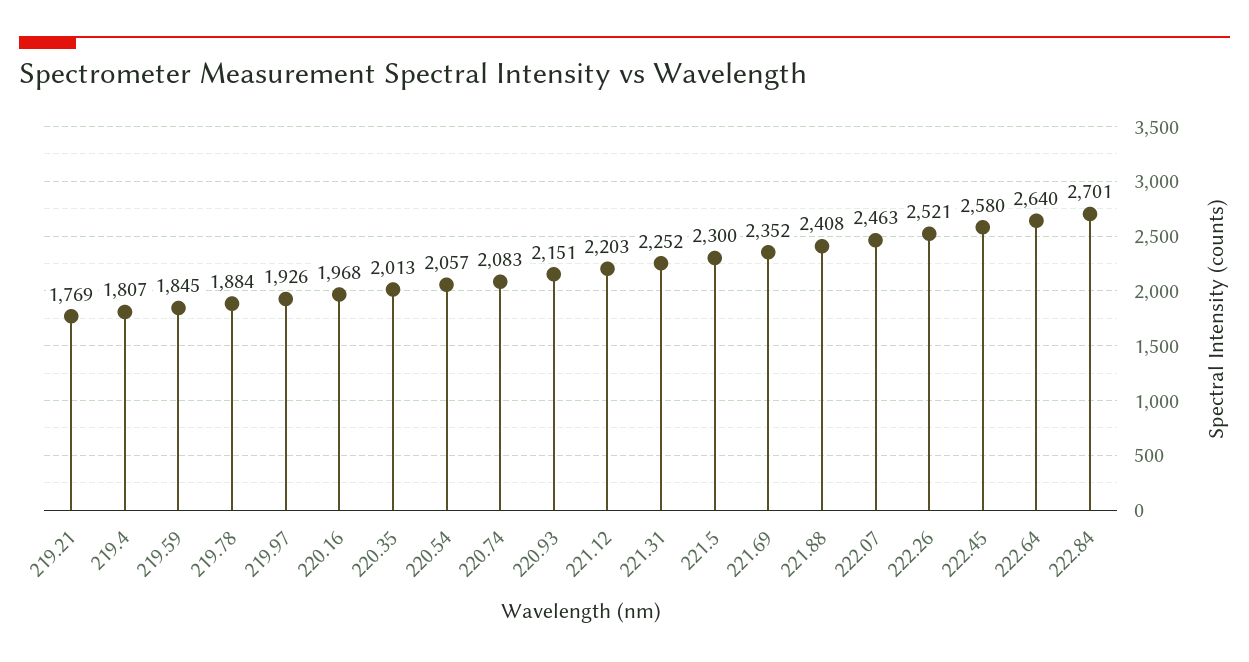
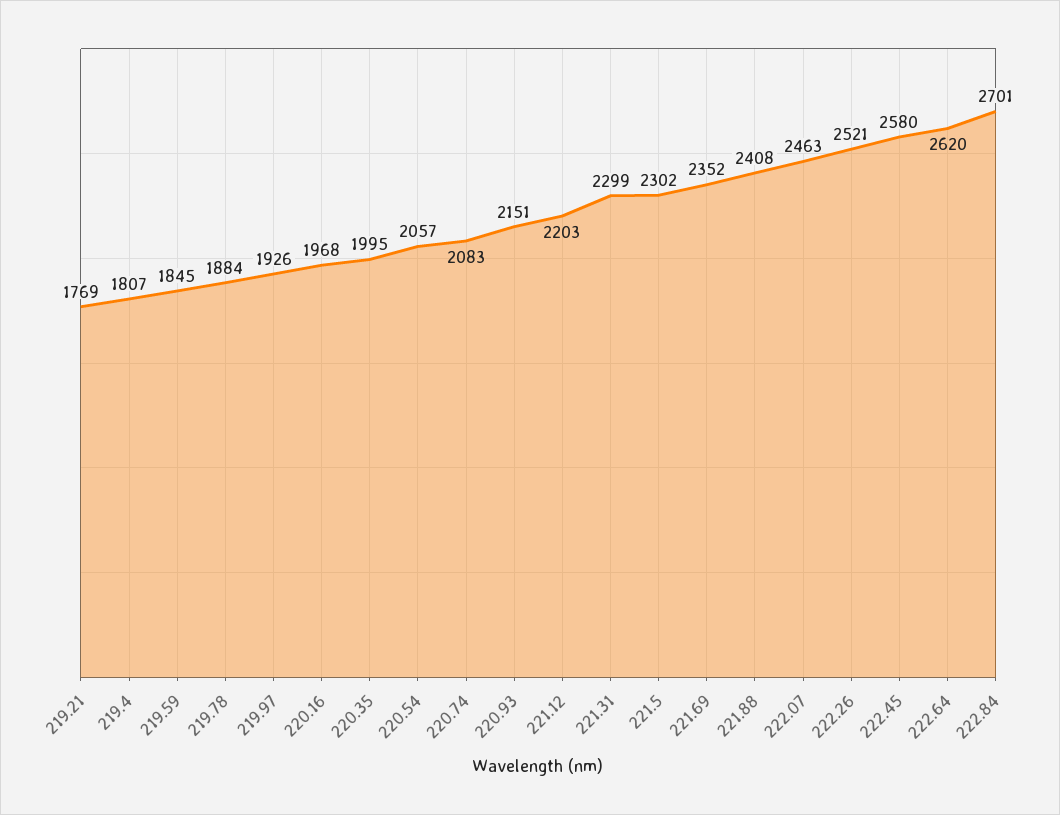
220.35: 2013 -> 1995
221.31: 2252 -> 2299
221.5: 2300 -> 2302
222.64: 2640 -> 2620

